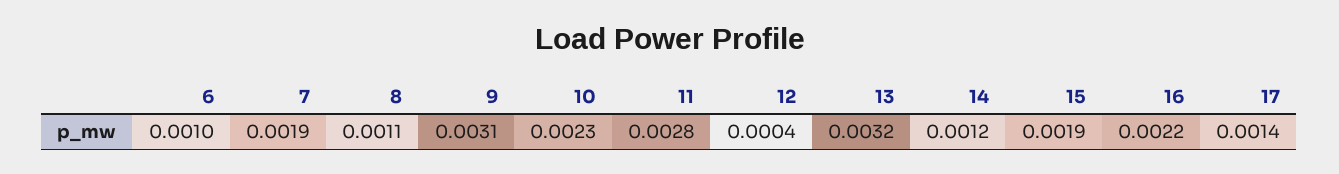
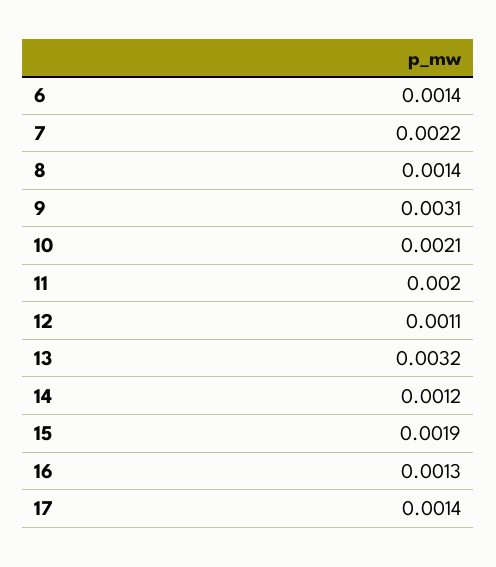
6: 0.001 -> 0.0014
7: 0.0019 -> 0.0022
8: 0.0011 -> 0.0014
10: 0.0023 -> 0.0021
11: 0.0028 -> 0.002
12: 0.0004 -> 0.0011
16: 0.0022 -> 0.0013

